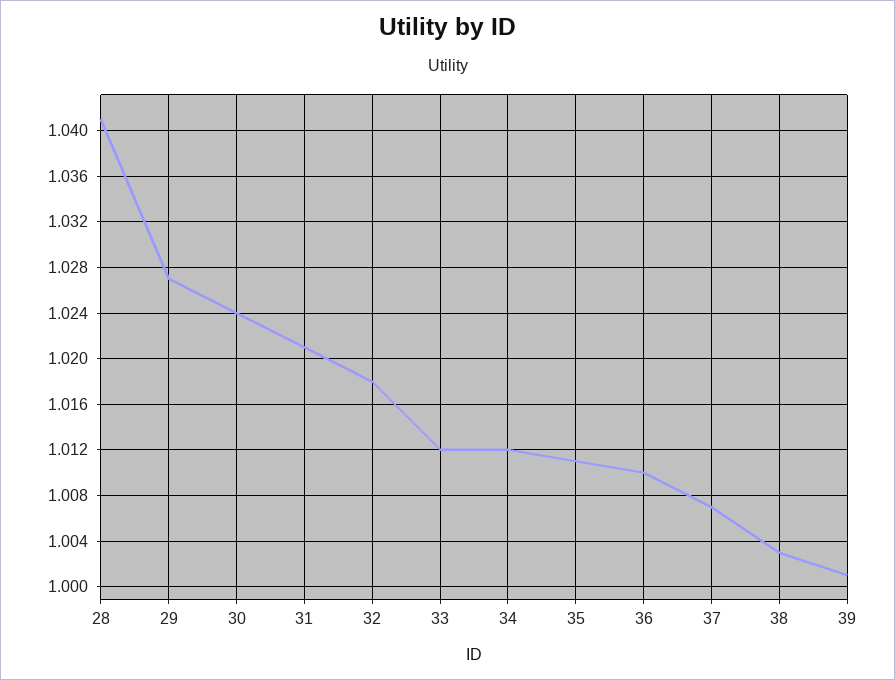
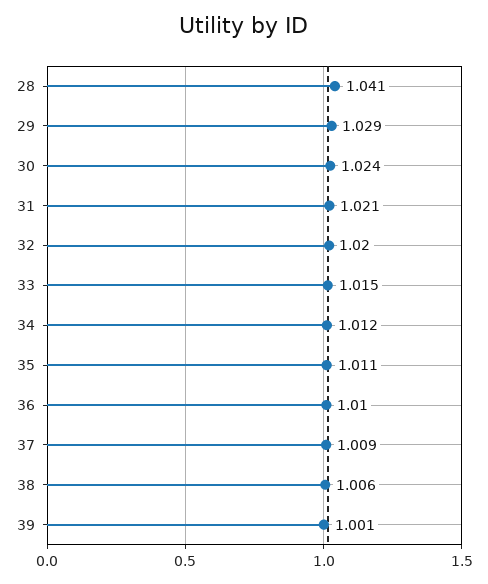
29: 1.027 -> 1.029
32: 1.018 -> 1.02
33: 1.012 -> 1.015
37: 1.007 -> 1.009
38: 1.003 -> 1.006

